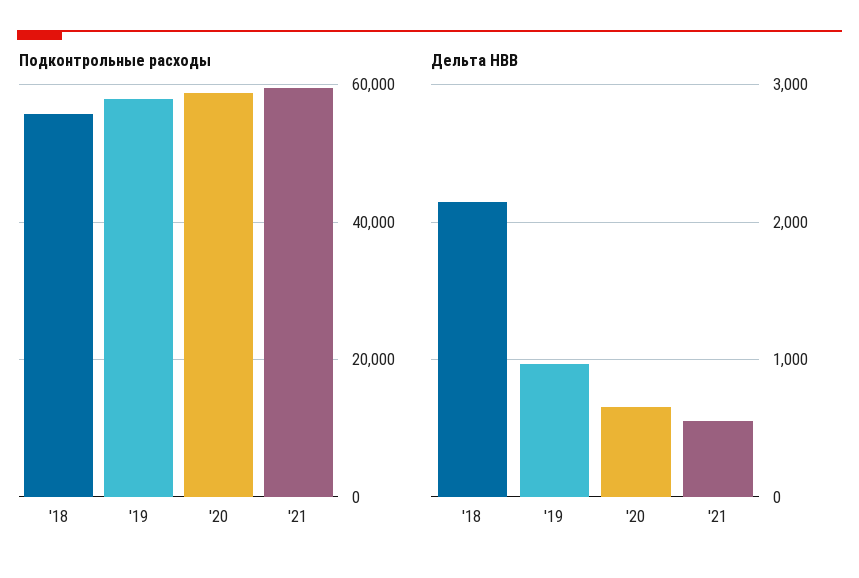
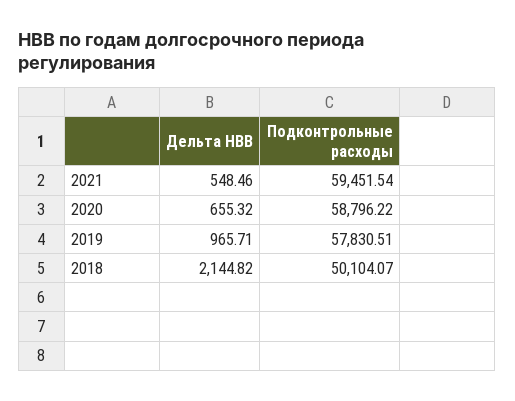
Подконтрольные расходы, '18: 56000 -> 50104.07

